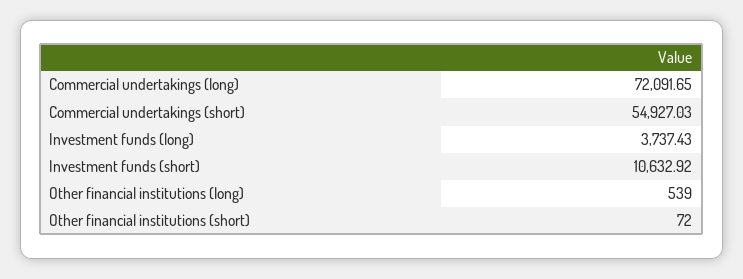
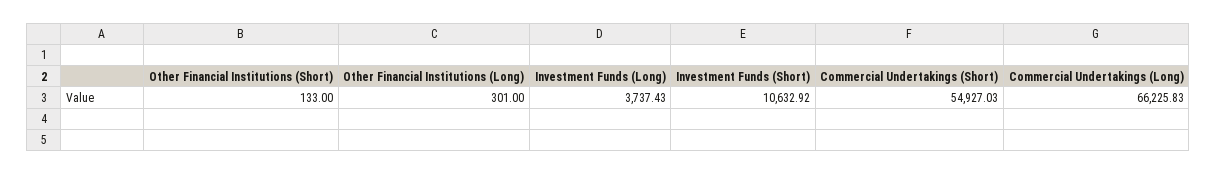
Commercial undertakings (long): 72091.65 -> 66225.83
Other financial institutions (long): 539 -> 301
Other financial institutions (short): 72 -> 133

